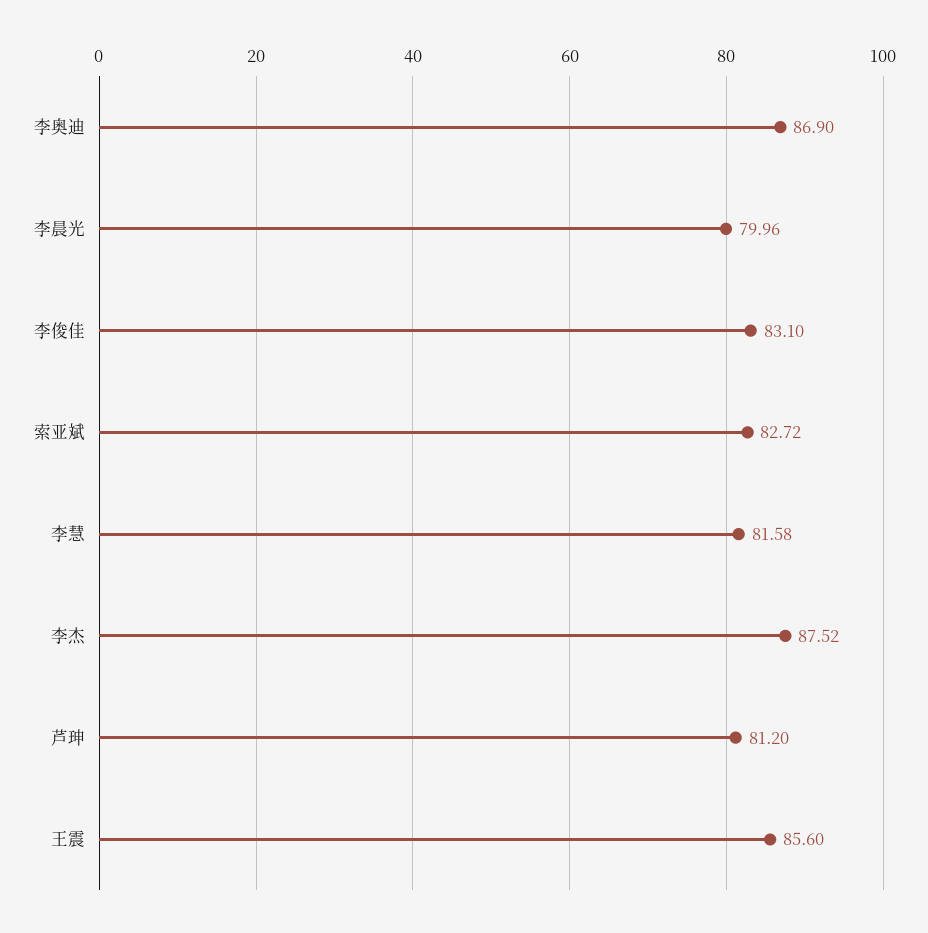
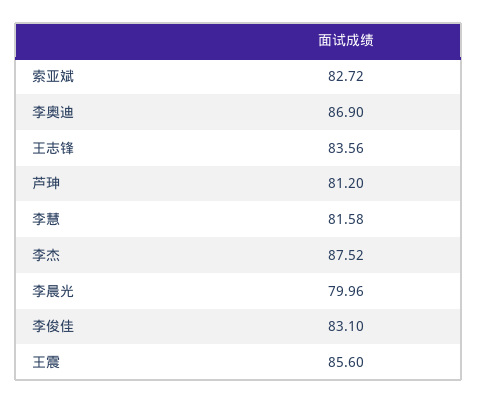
王志锋: none -> 83.56

